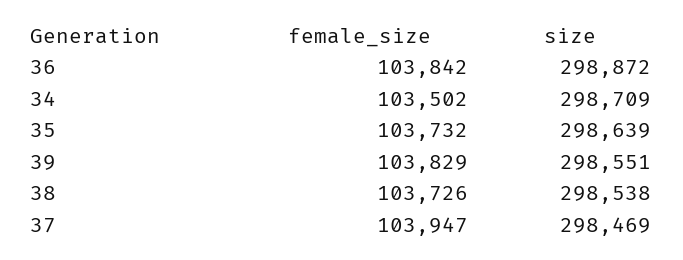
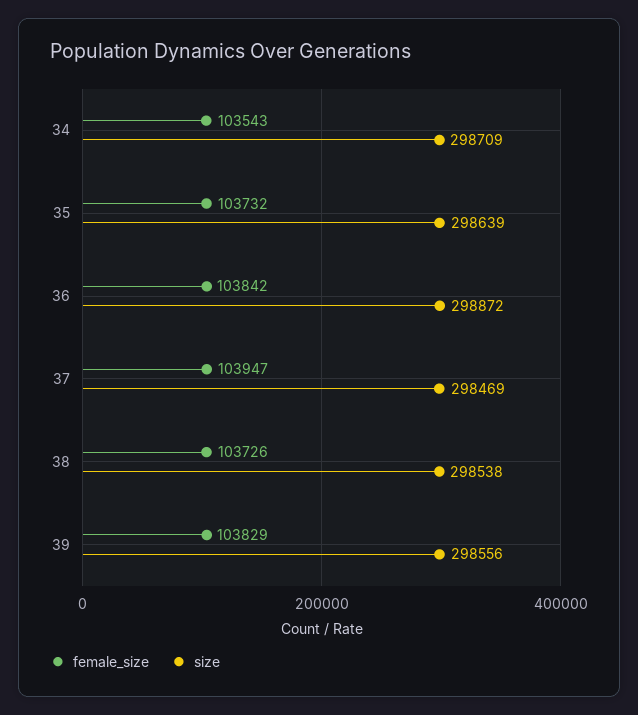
female_size, 34: 103502 -> 103543
size, 39: 298551 -> 298556

